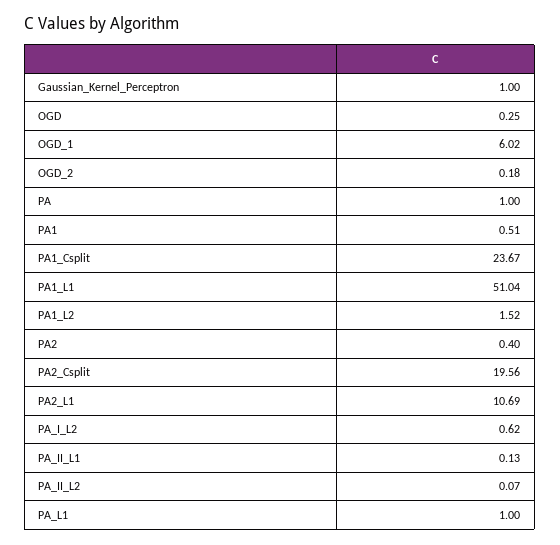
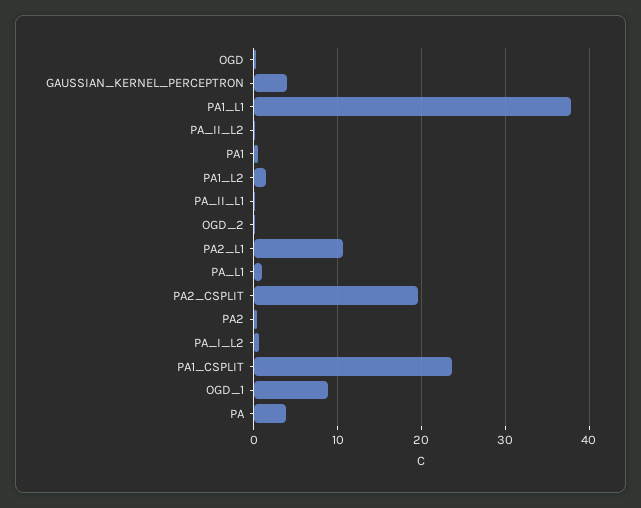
Gaussian_Kernel_Perceptron: 1 -> 4
OGD_1: 6.02 -> 9
PA: 1 -> 4
PA1_L1: 51.04 -> 38

